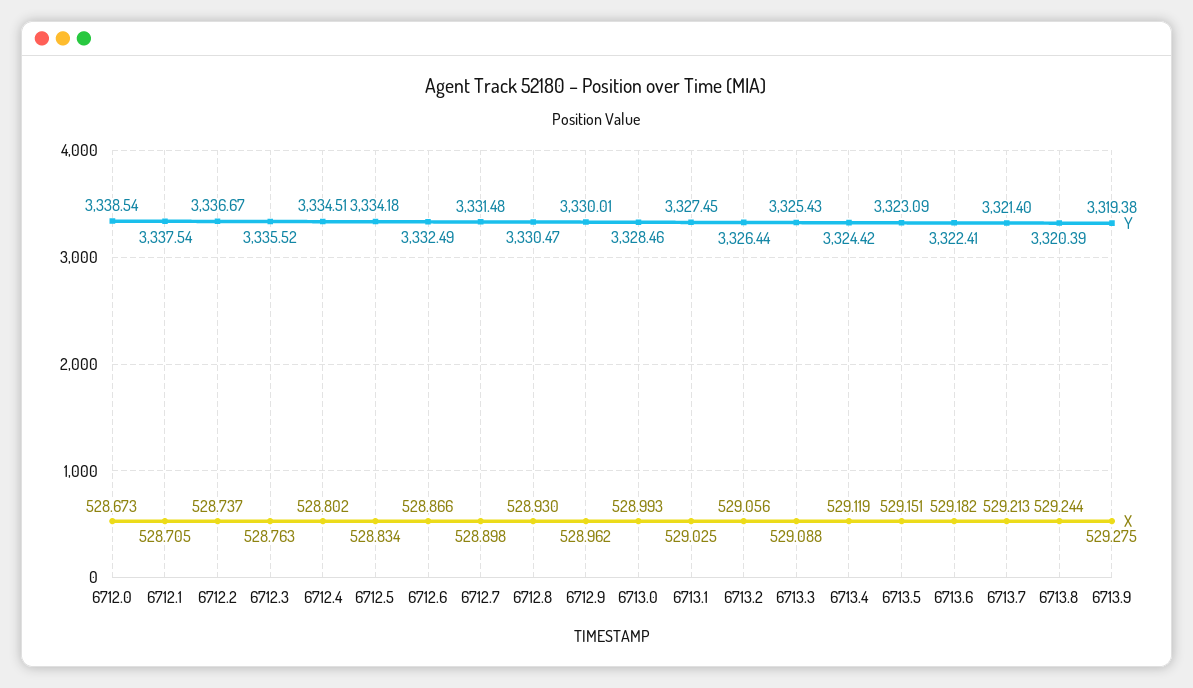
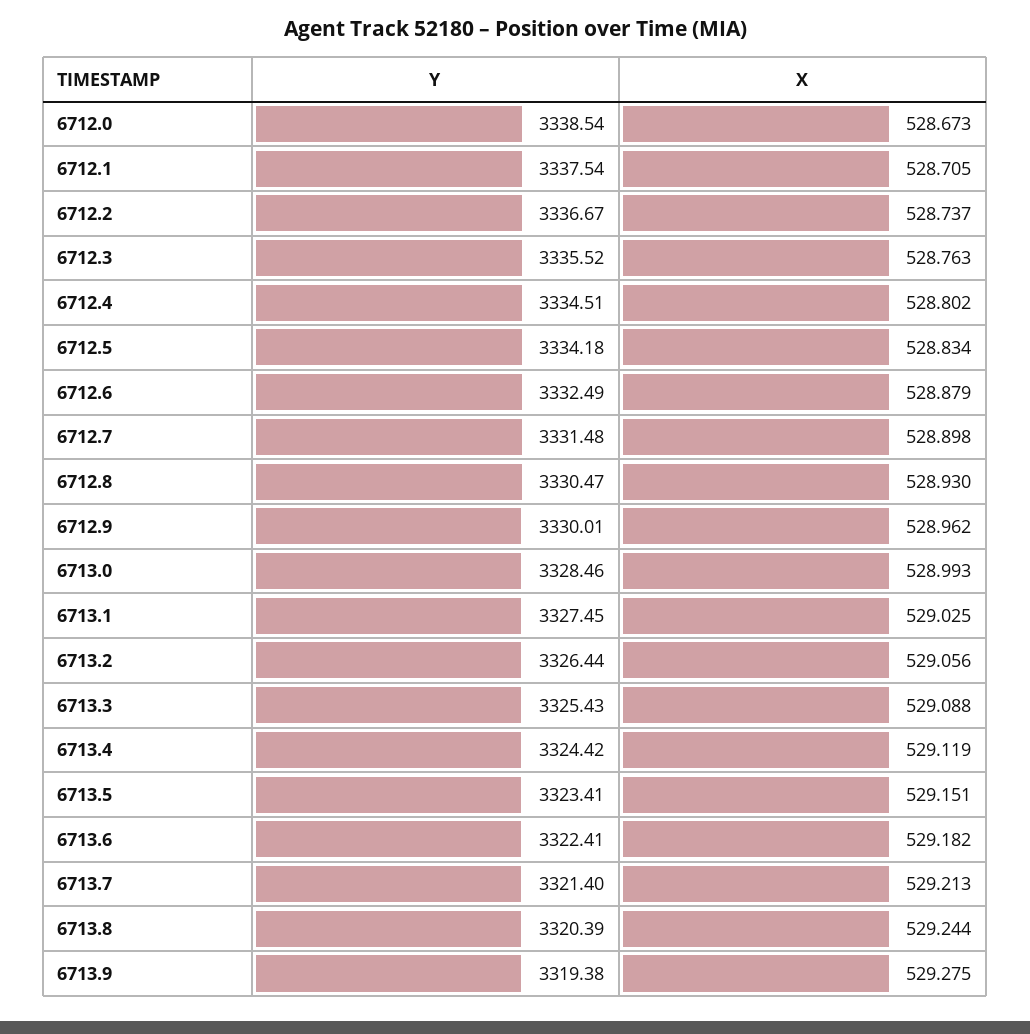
X, 6712.6: 528.866 -> 528.879
Y, 6713.5: 3323.09 -> 3323.41

